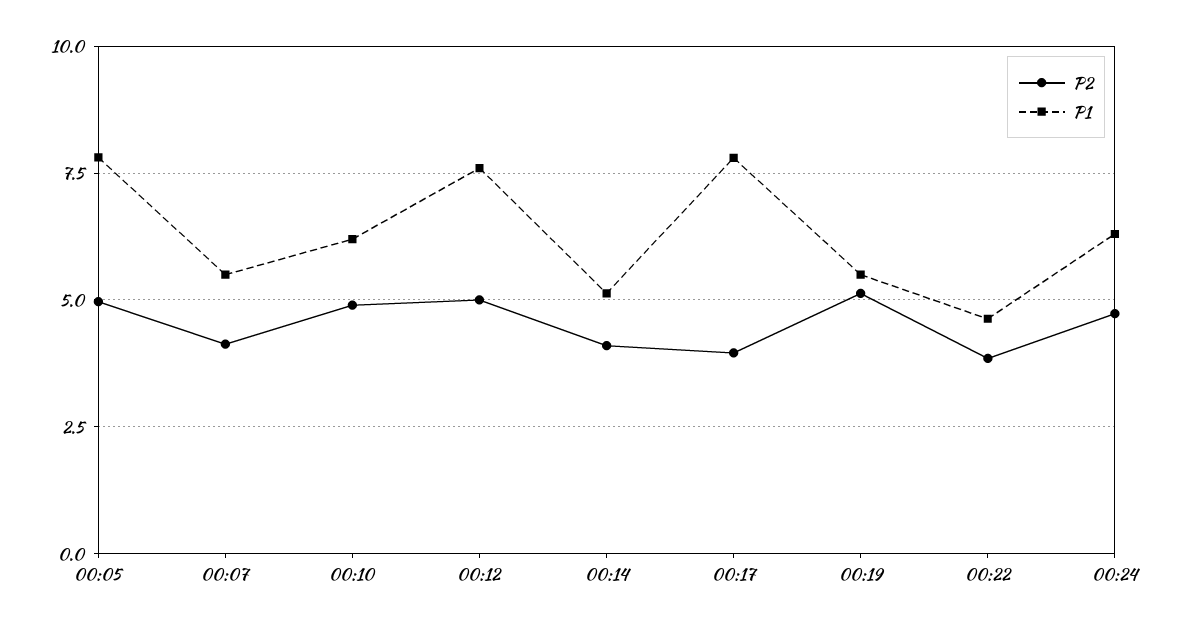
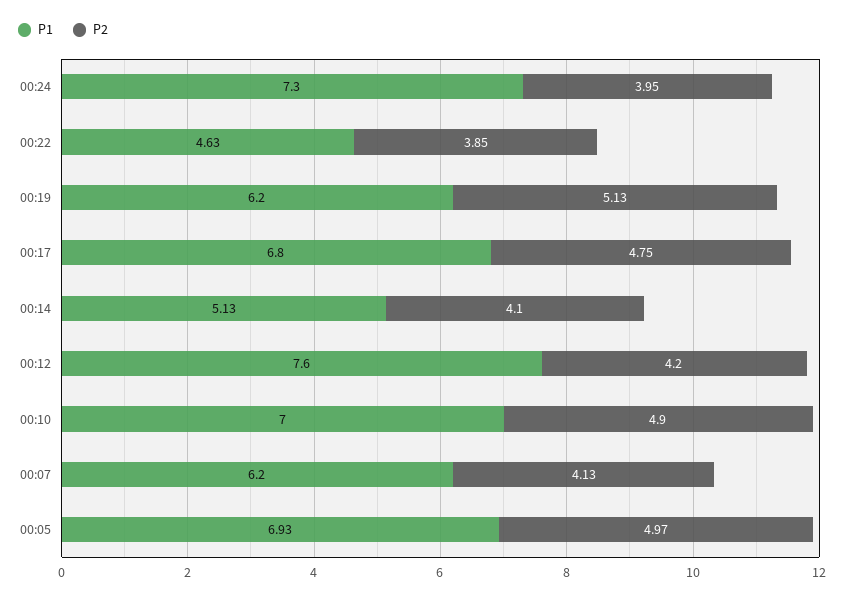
P1, 00:05: 7.75 -> 6.93
P1, 00:07: 5.5 -> 6.2
P1, 00:10: 6.25 -> 7
P2, 00:12: 5 -> 4.2
P2, 00:17: 4 -> 4.75
P1, 00:17: 7.75 -> 6.8
P1, 00:19: 5.5 -> 6.2
P2, 00:24: 4.75 -> 3.95
P1, 00:24: 6.25 -> 7.3

